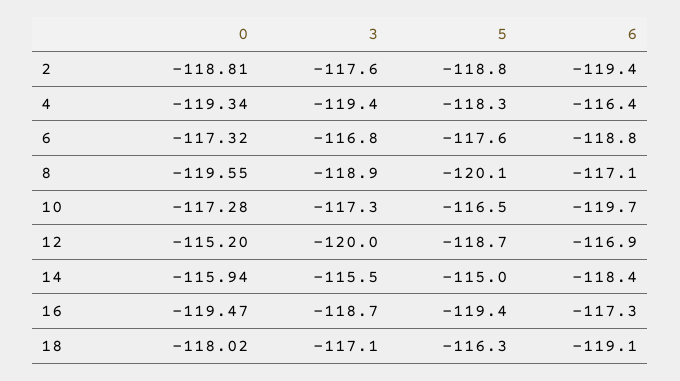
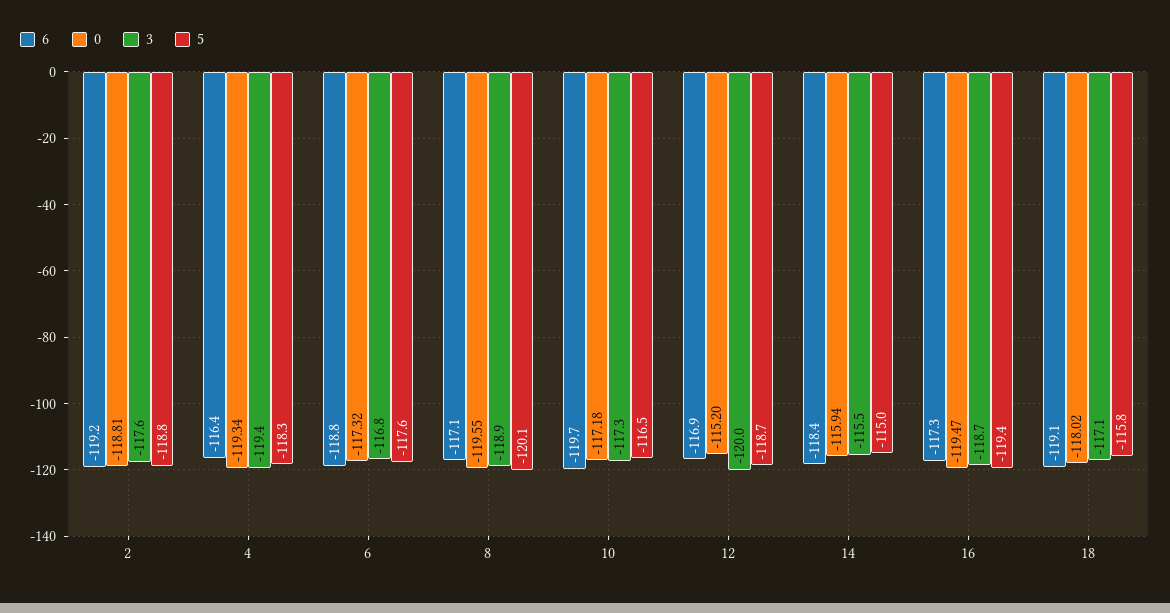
6, 2: -119.4 -> -119.2
0, 10: -117.28 -> -117.18
5, 18: -116.3 -> -115.8

